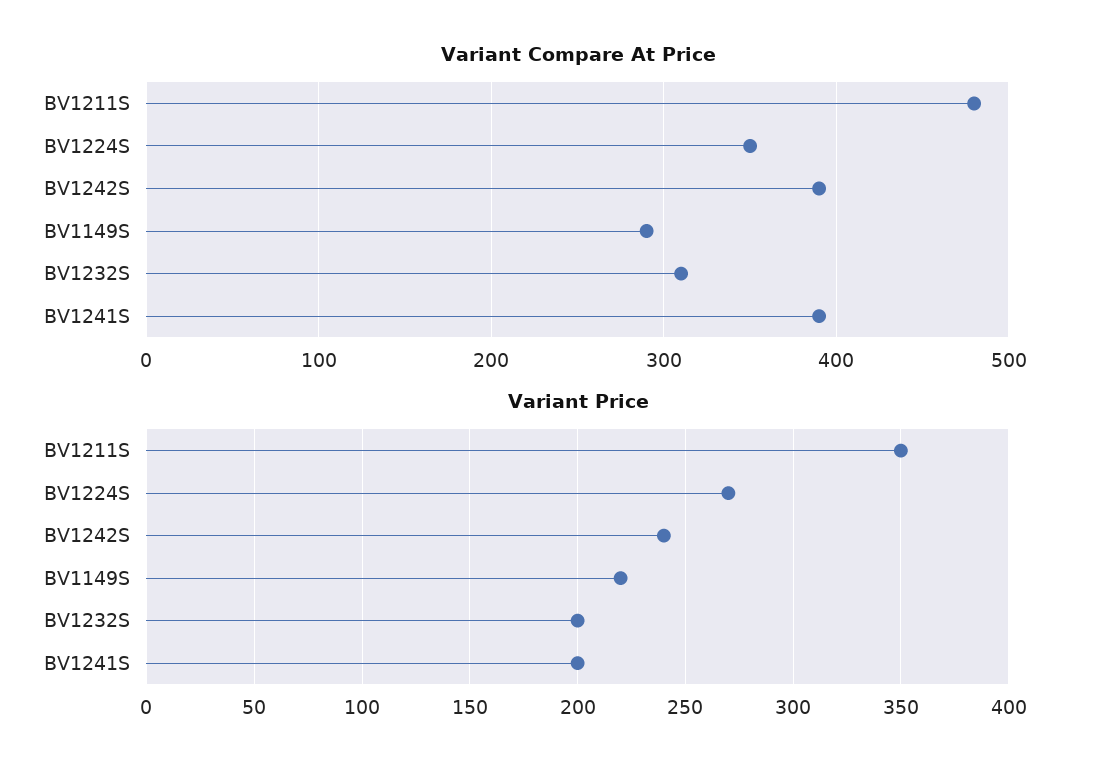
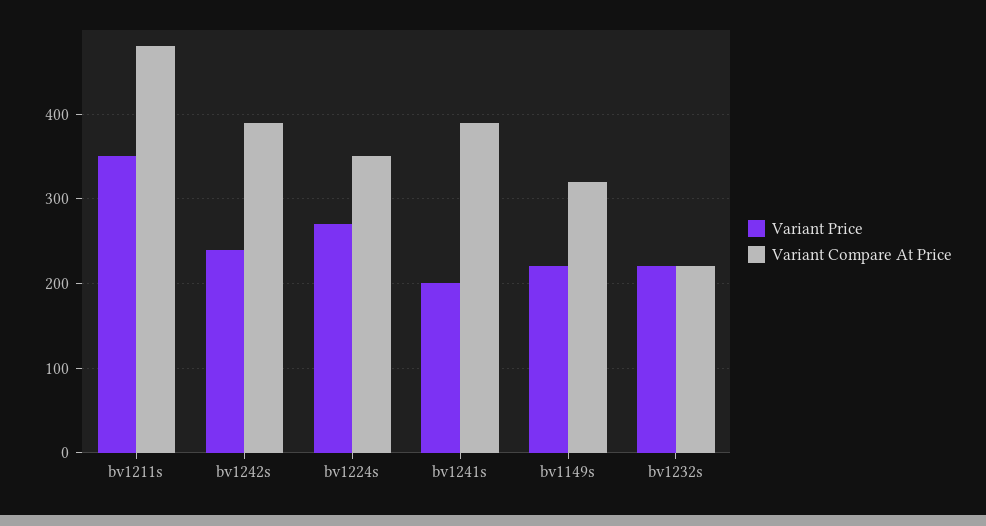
Variant Compare At Price, BV1149S: 290 -> 320
Variant Compare At Price, BV1232S: 310 -> 220
Variant Price, BV1232S: 200 -> 220

